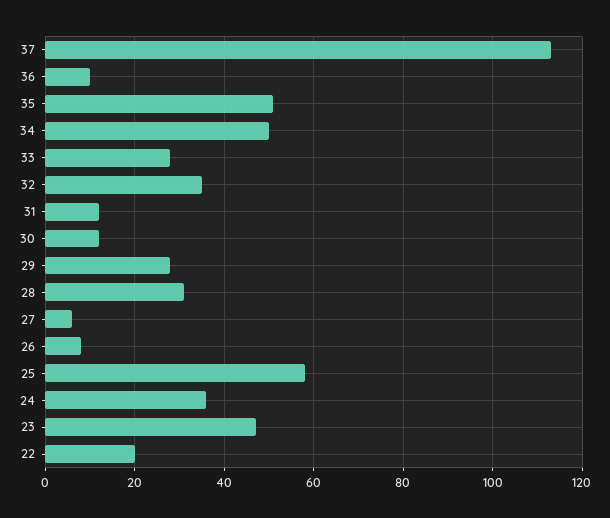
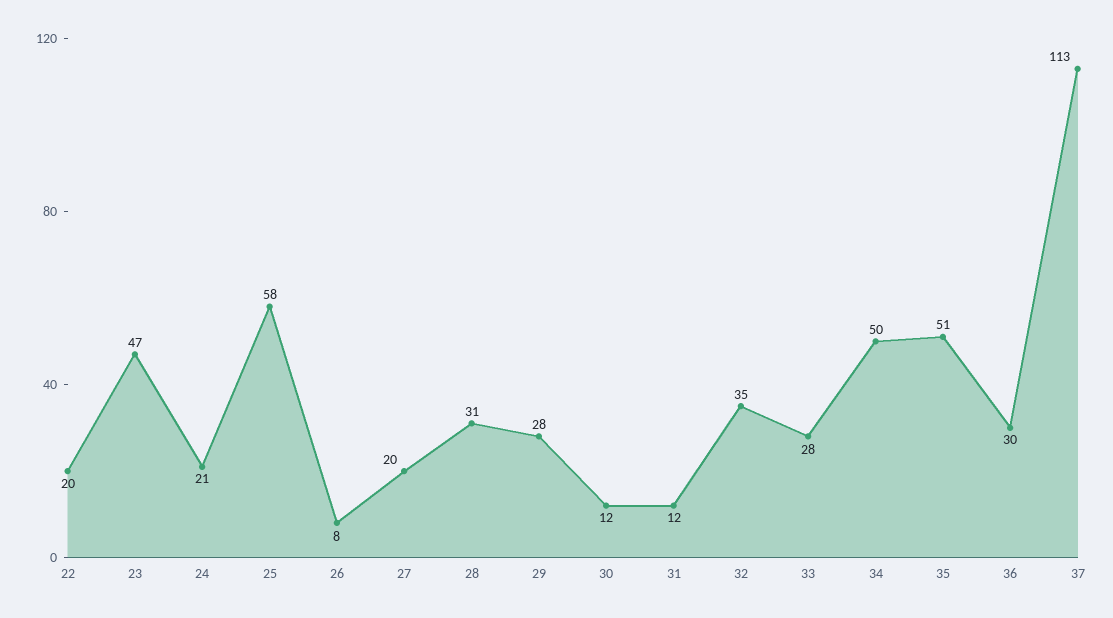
36: 10 -> 30
27: 5 -> 20
24: 35 -> 21

